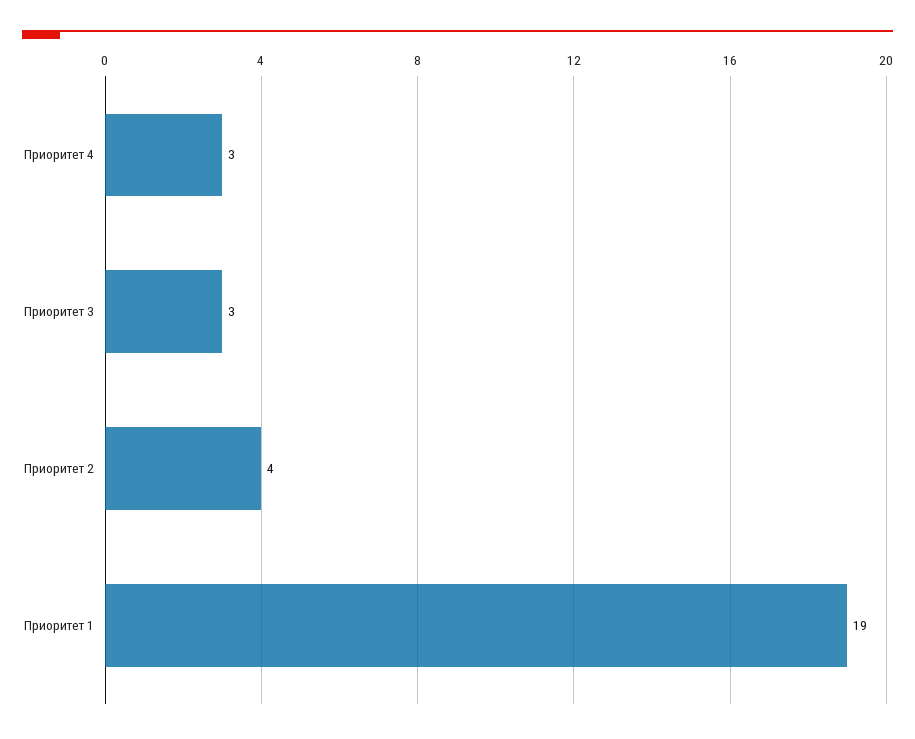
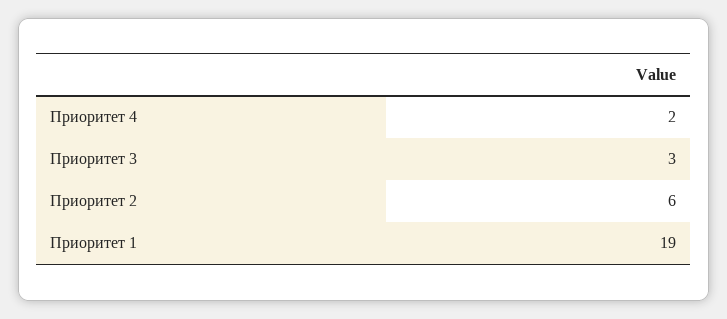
Приоритет 4: 3 -> 2
Приоритет 2: 4 -> 6

